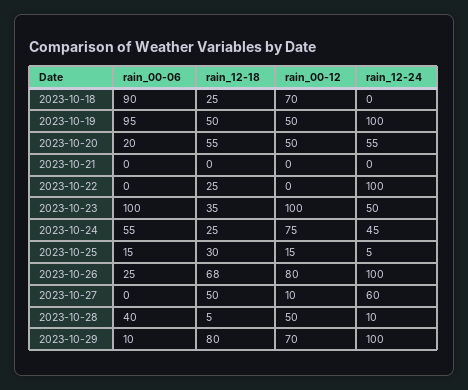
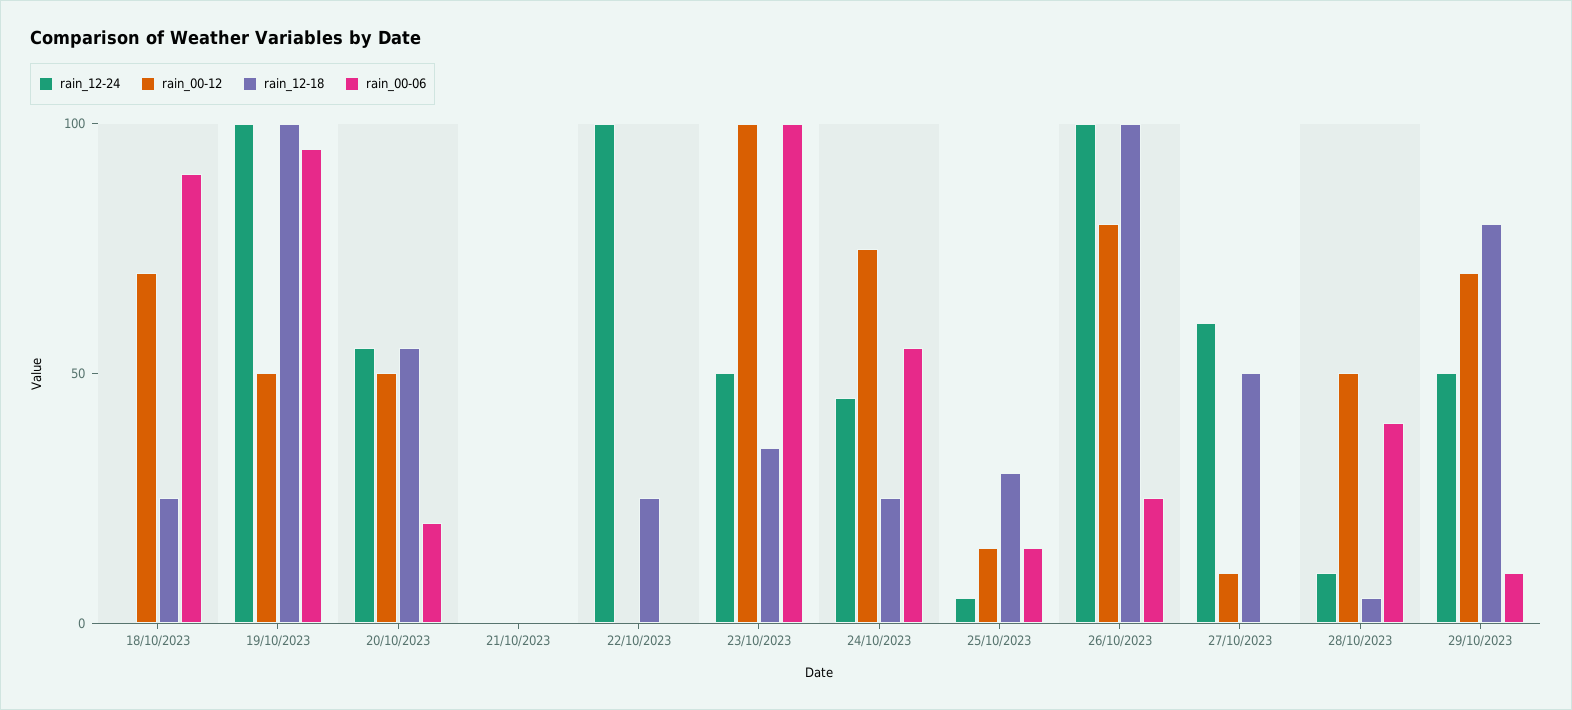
rain_12-18, 2023-10-19: 50 -> 100
rain_12-18, 2023-10-26: 68 -> 100
rain_12-24, 2023-10-29: 100 -> 50

